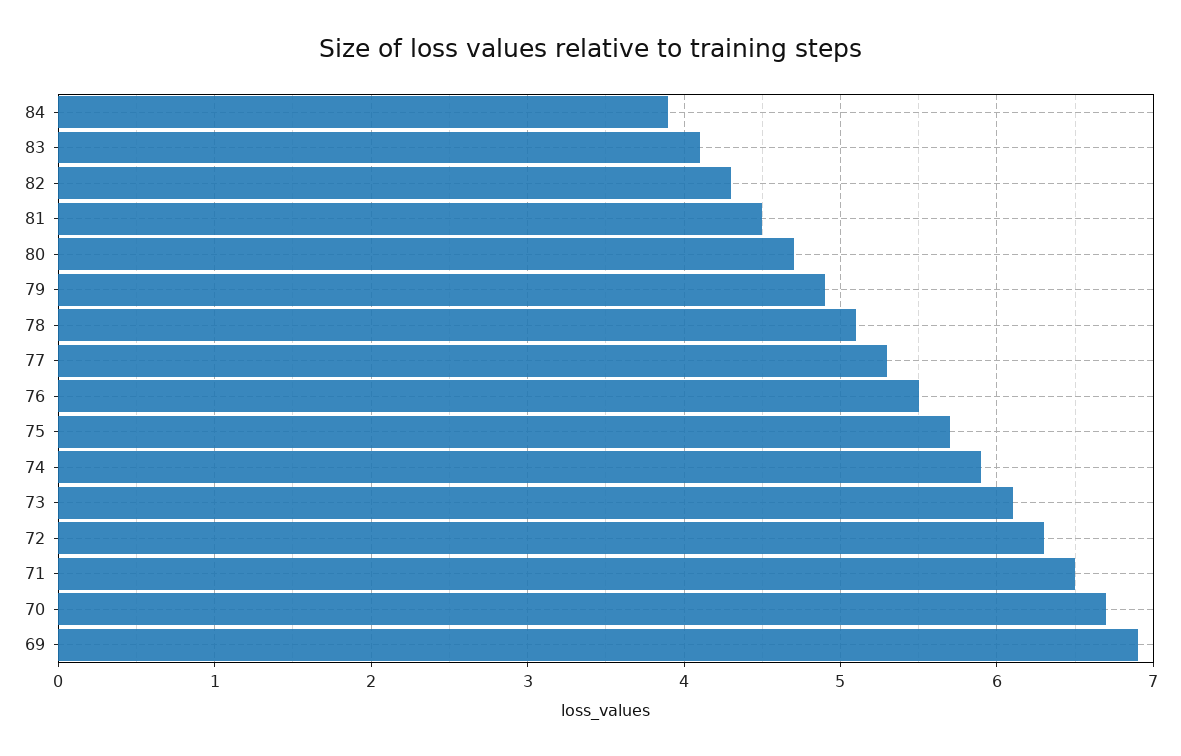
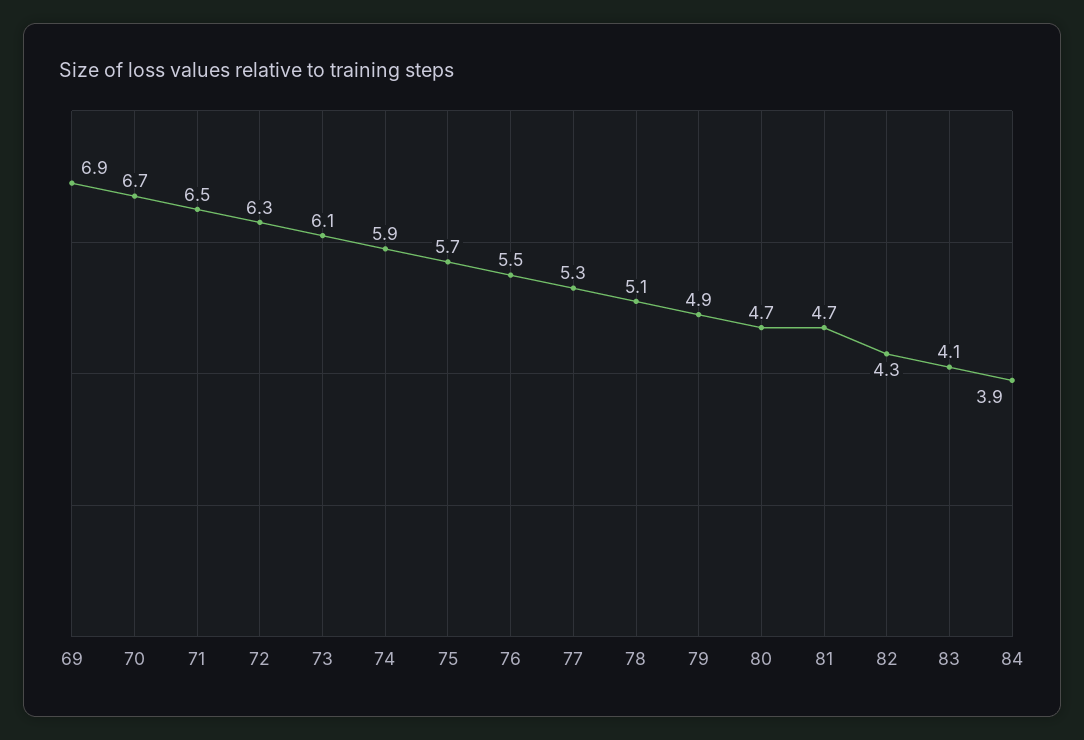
81: 4.5 -> 4.7

